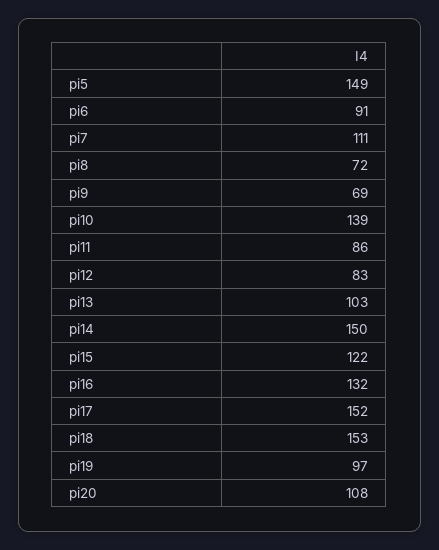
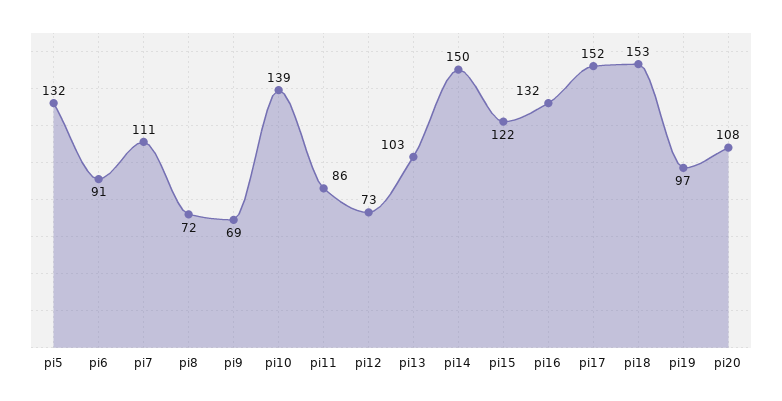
pi5: 149 -> 132
pi12: 83 -> 73

